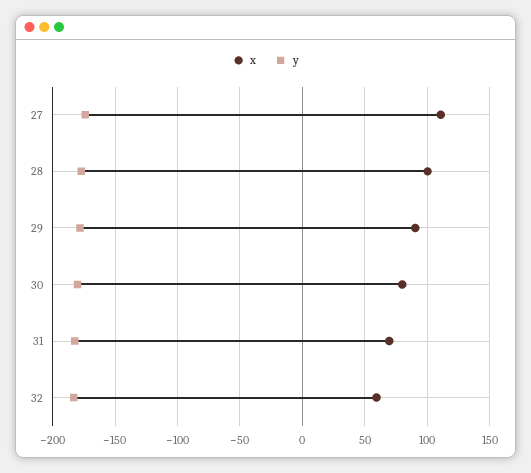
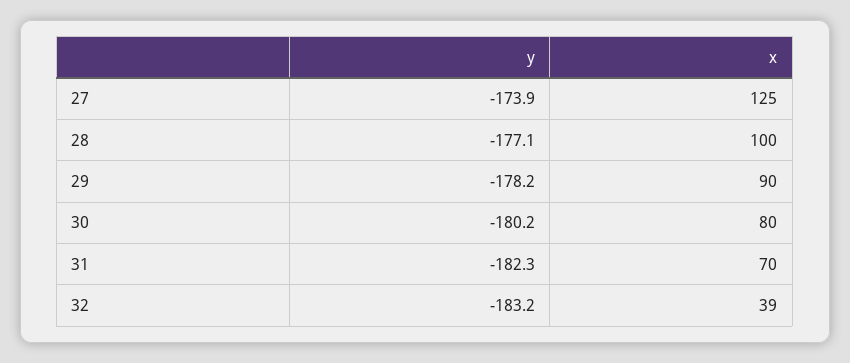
x, 27: 110 -> 125
x, 32: 60 -> 39

